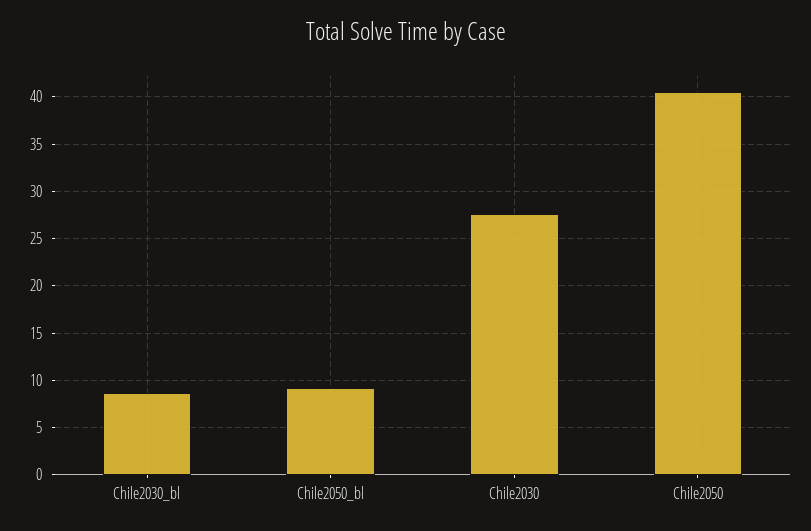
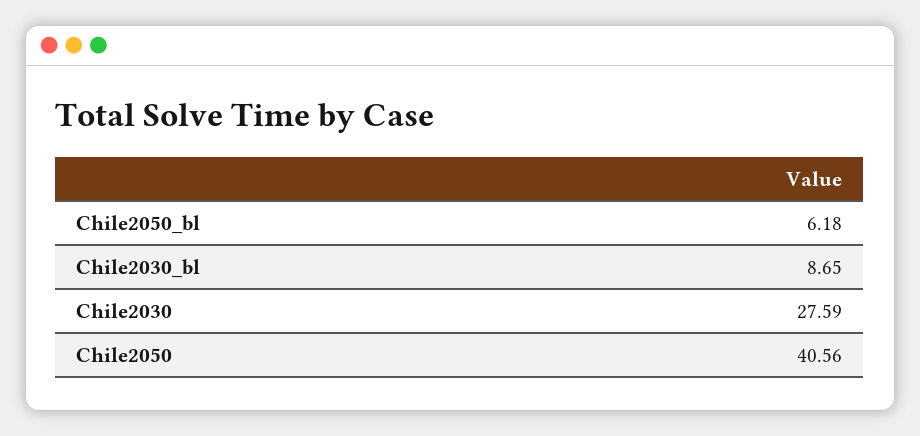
Chile2050_bl: 9 -> 6.18

